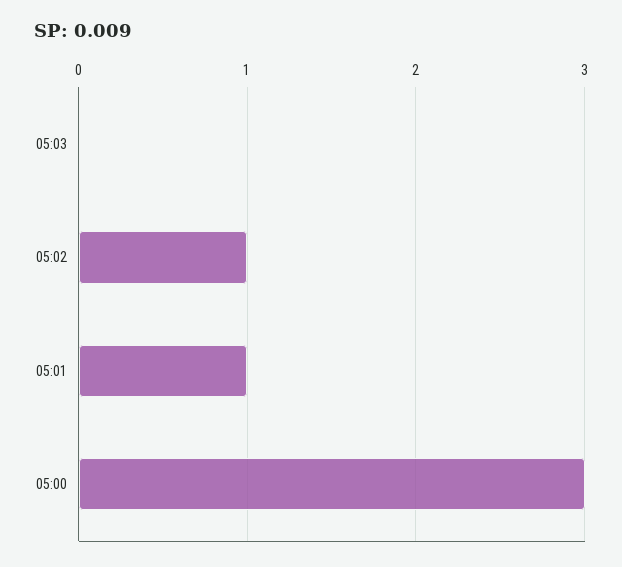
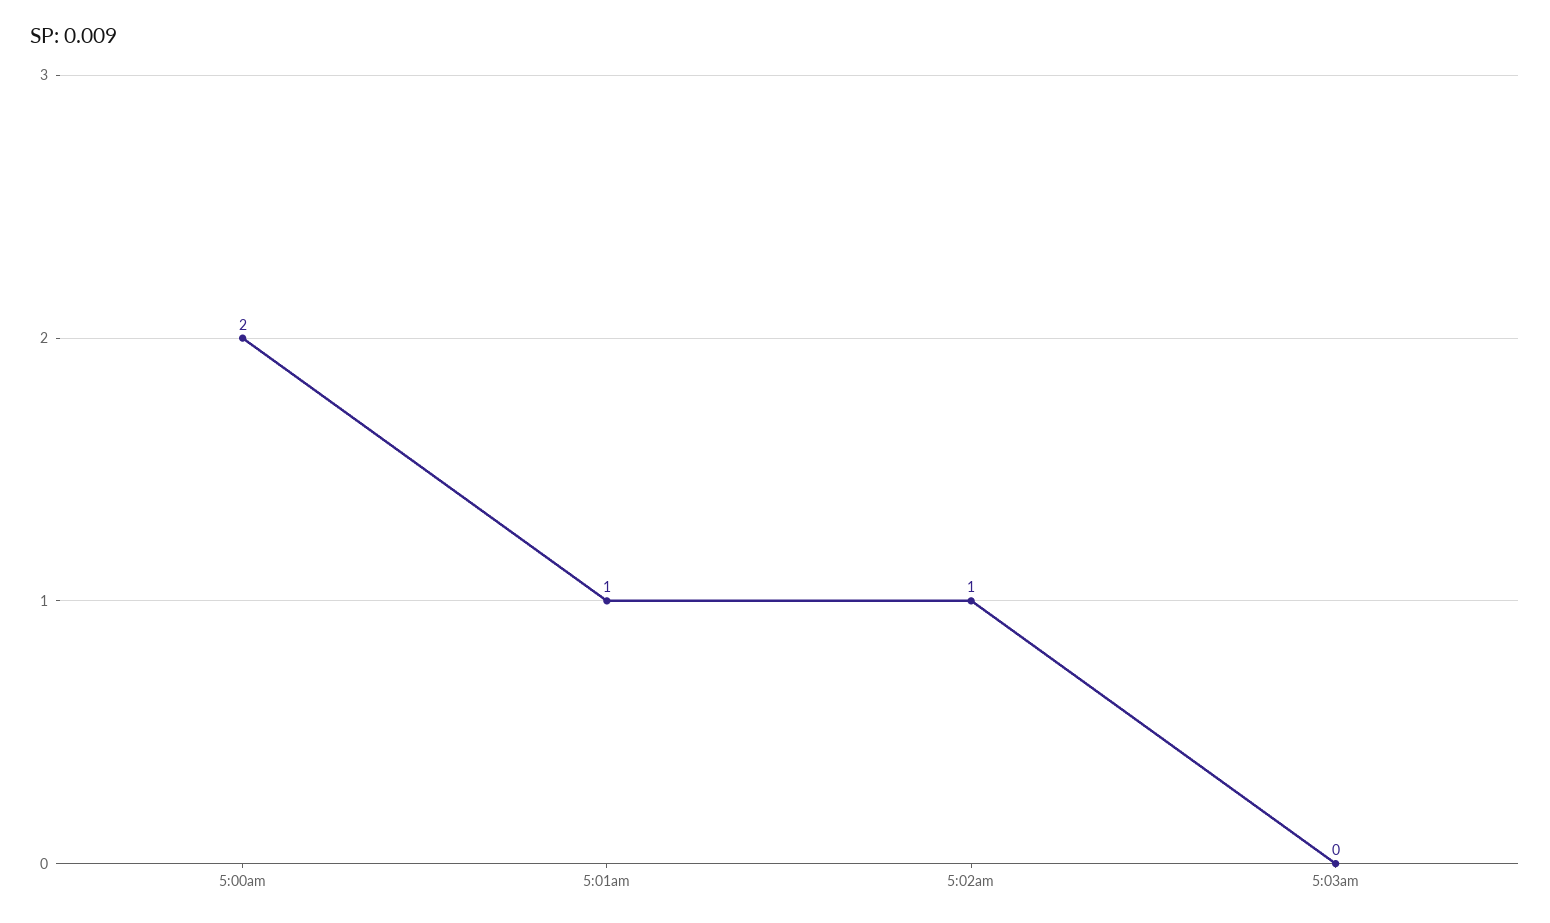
05:00: 3 -> 2

